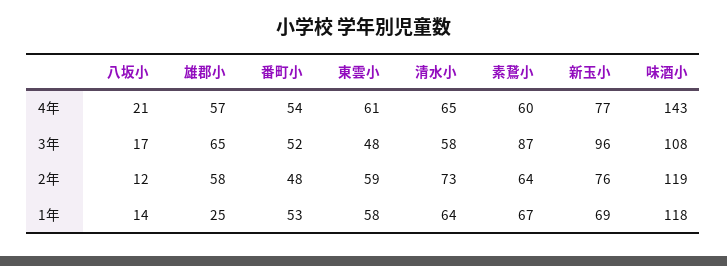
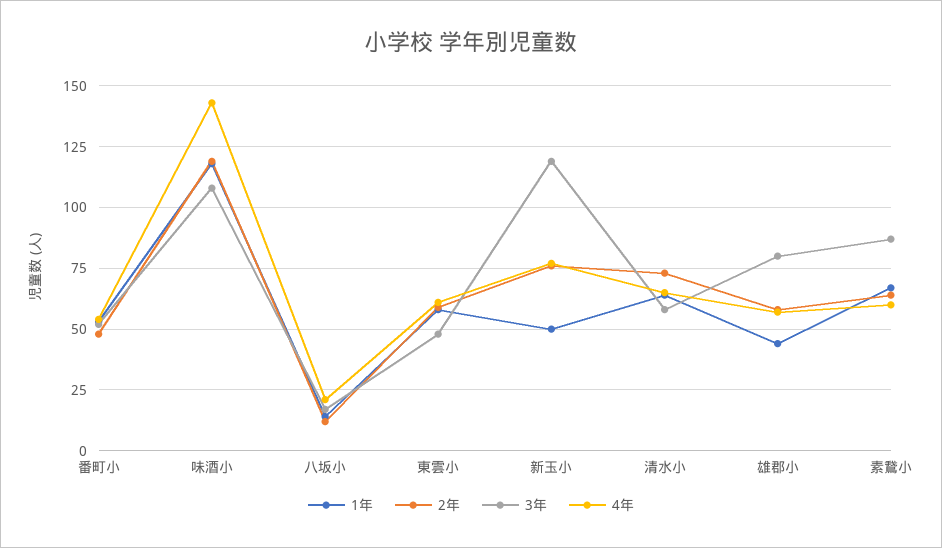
3年, 雄郡小: 65 -> 80
3年, 新玉小: 96 -> 120
1年, 雄郡小: 25 -> 45
1年, 新玉小: 69 -> 50

